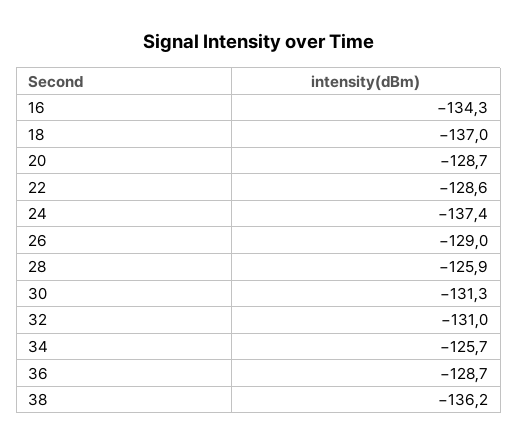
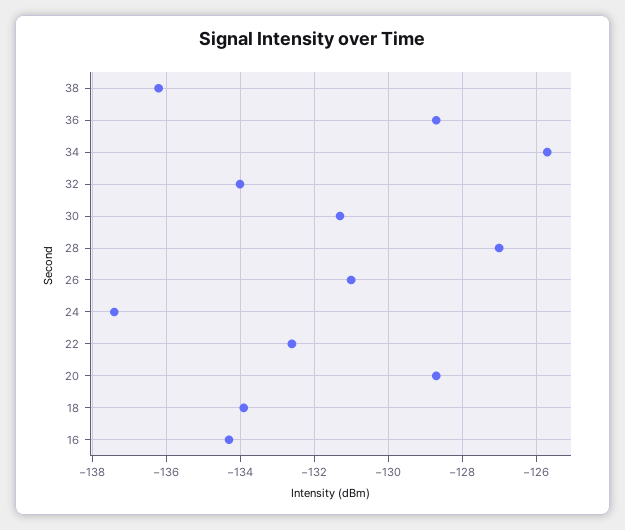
18: -137 -> -134
22: -128.6 -> -132.5
26: -129 -> -131
28: -125.9 -> -127
32: -131 -> -134

